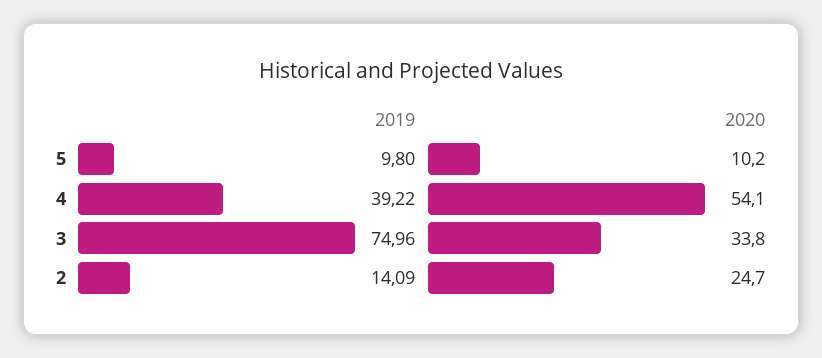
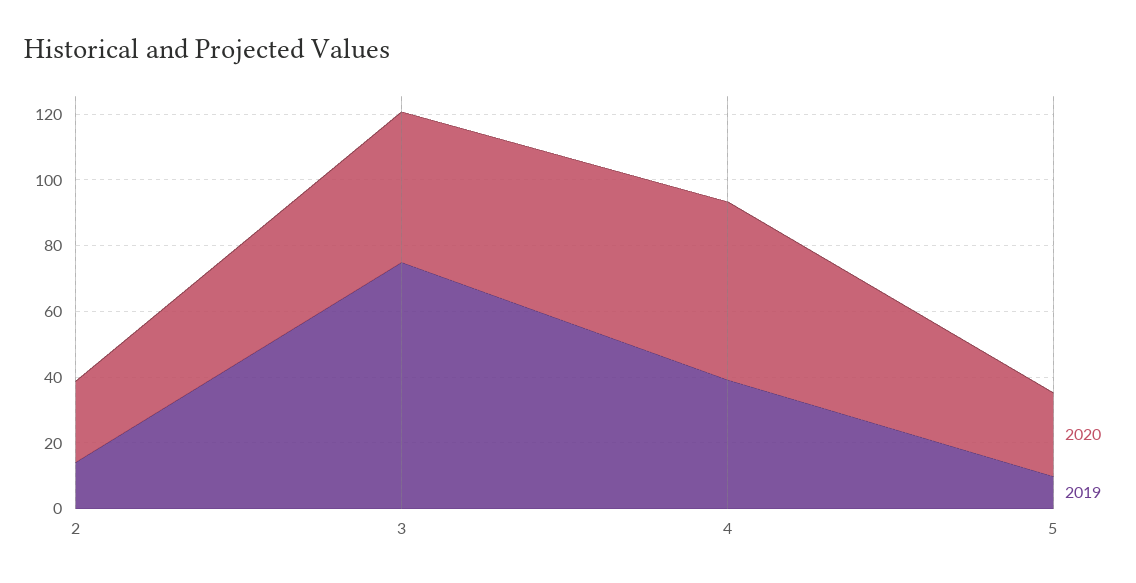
2020, 5: 10.2 -> 25
2020, 3: 33.8 -> 45

